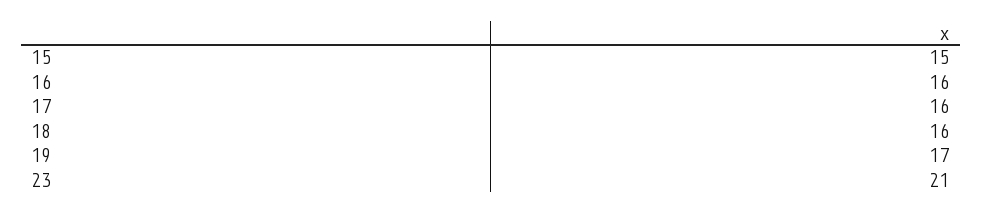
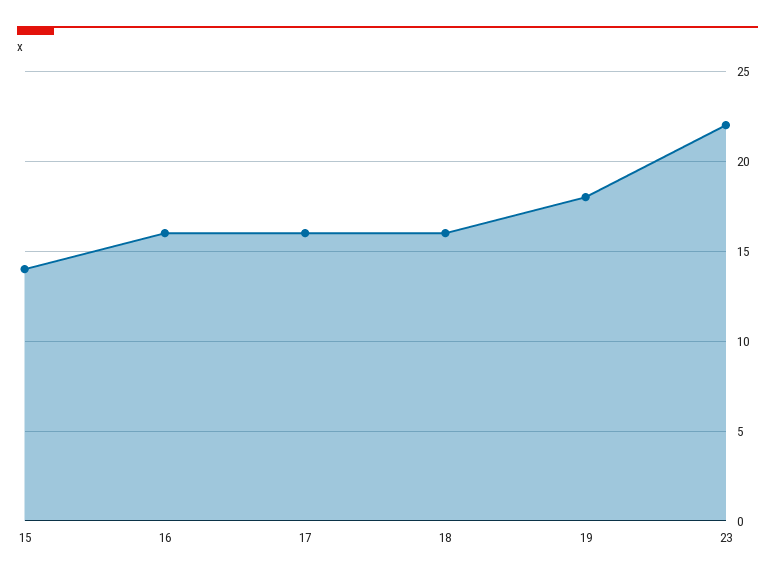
15: 15 -> 14
19: 17 -> 18
23: 21 -> 22

